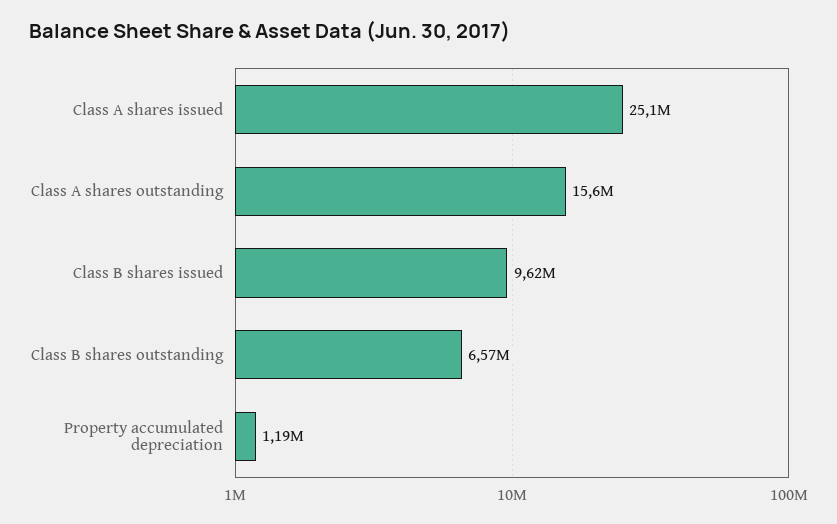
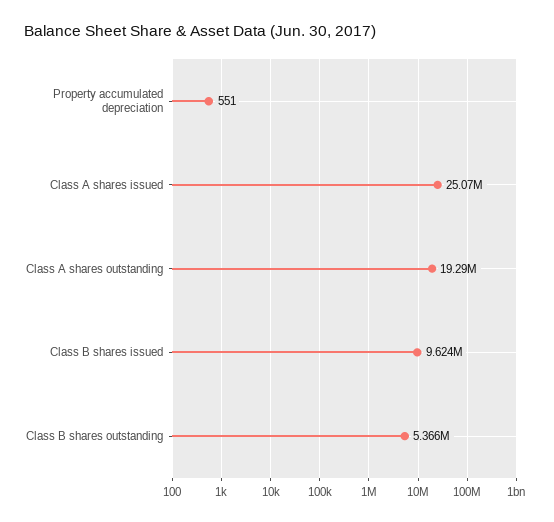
Class A shares outstanding: 15600000 -> 19290000
Class B shares outstanding: 6570000 -> 5366000
Property accumulated depreciation: 1190000 -> 551

